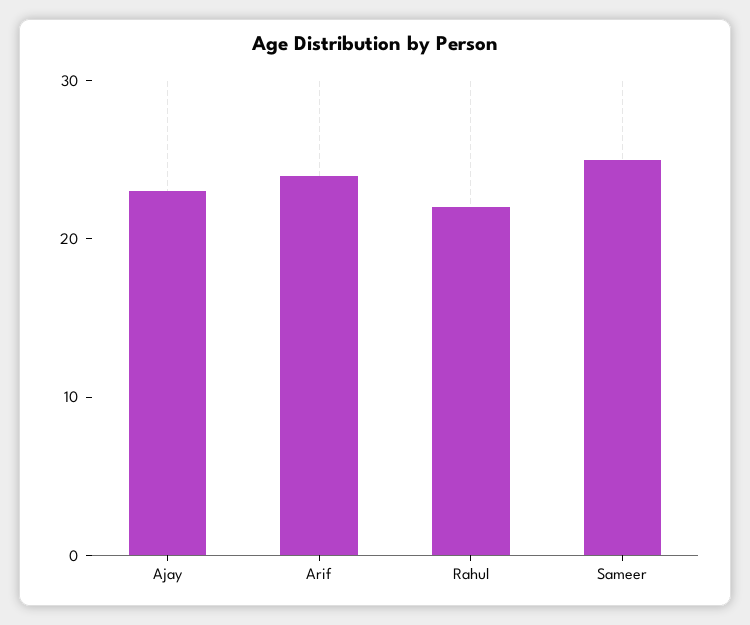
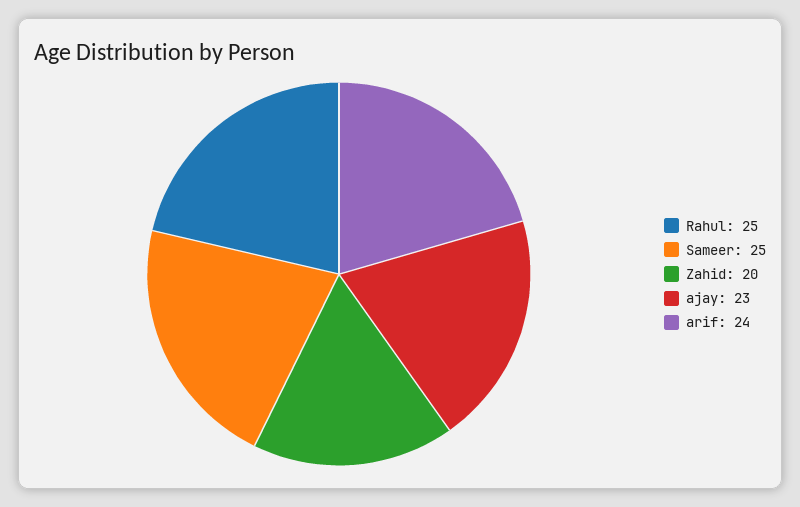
Rahul: 22 -> 25
Zahid: none -> 20

